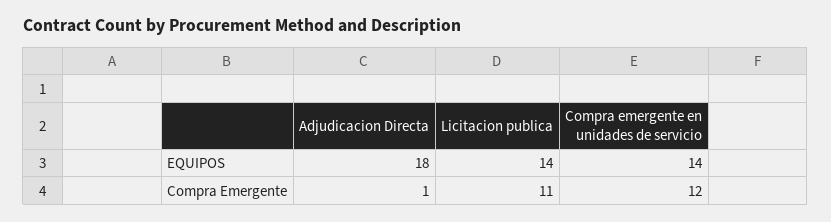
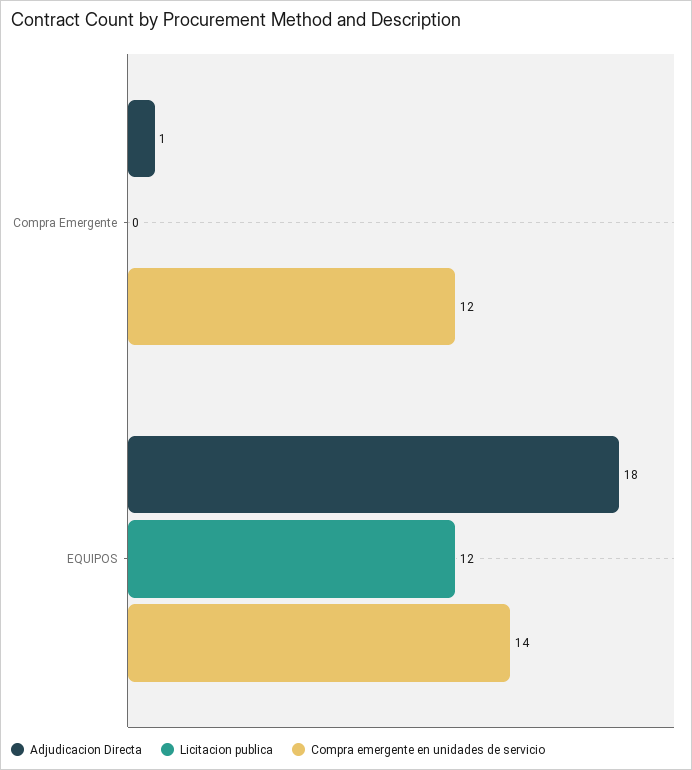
Licitacion publica, EQUIPOS: 14 -> 12
Licitacion publica, Compra Emergente: 11 -> 0

